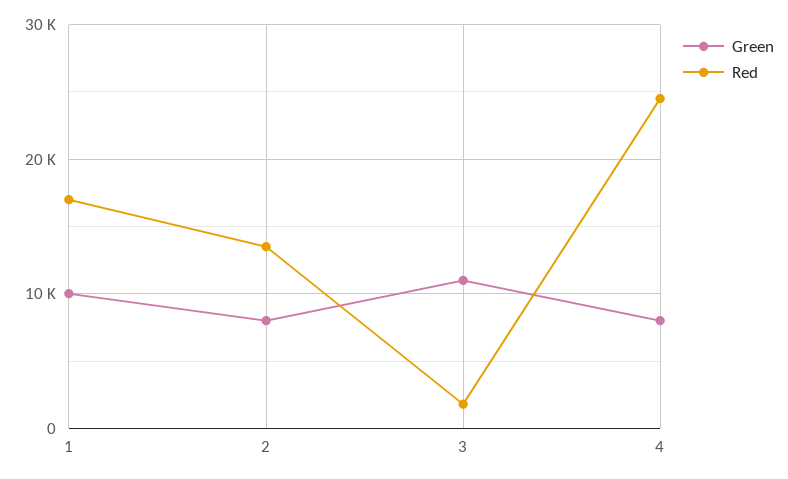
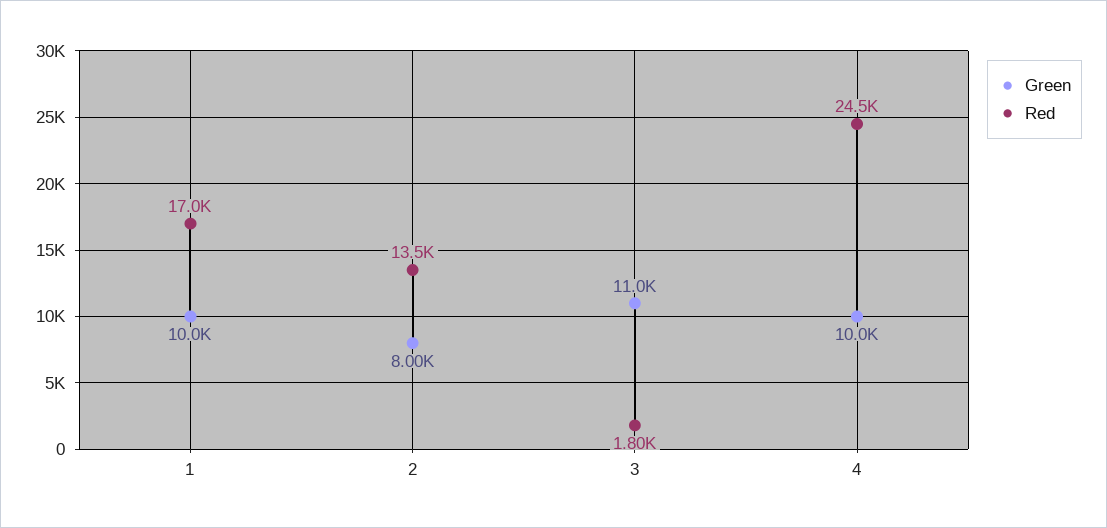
Green, 4: 8000 -> 10000

